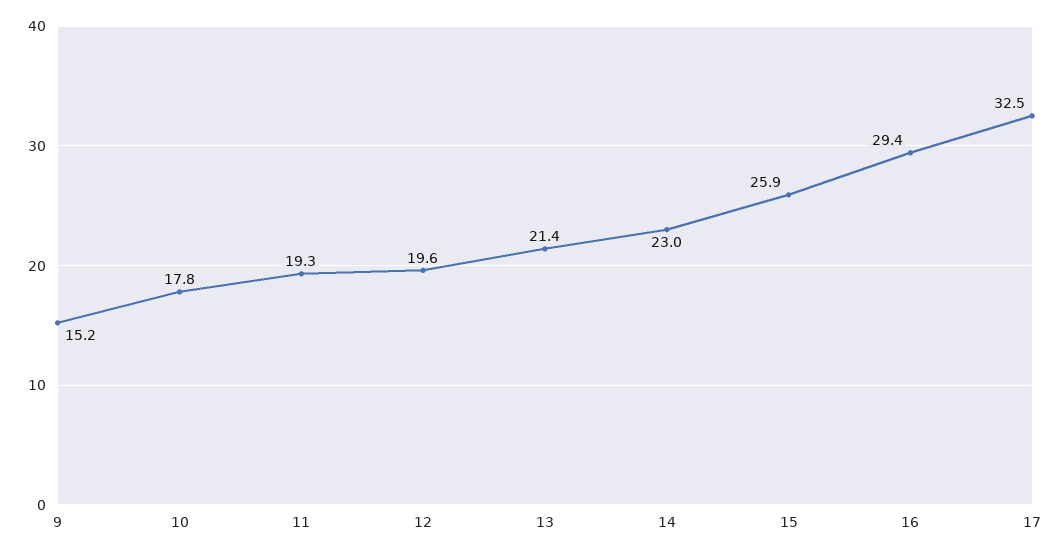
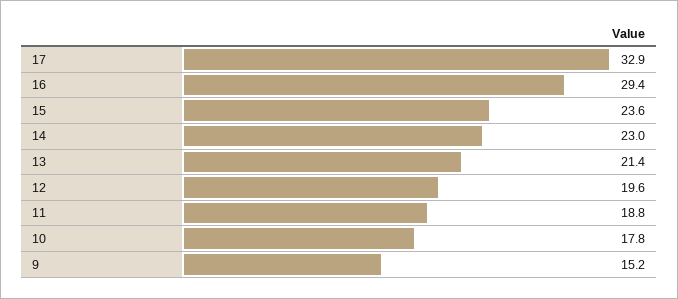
11: 19.3 -> 18.8
15: 25.9 -> 23.6
17: 32.5 -> 32.9

